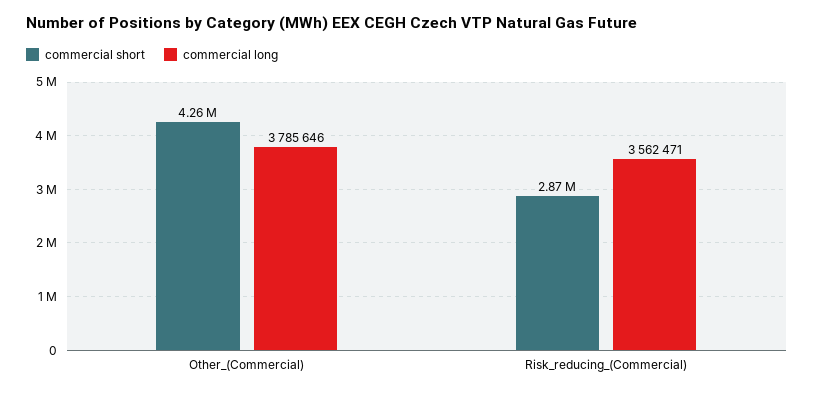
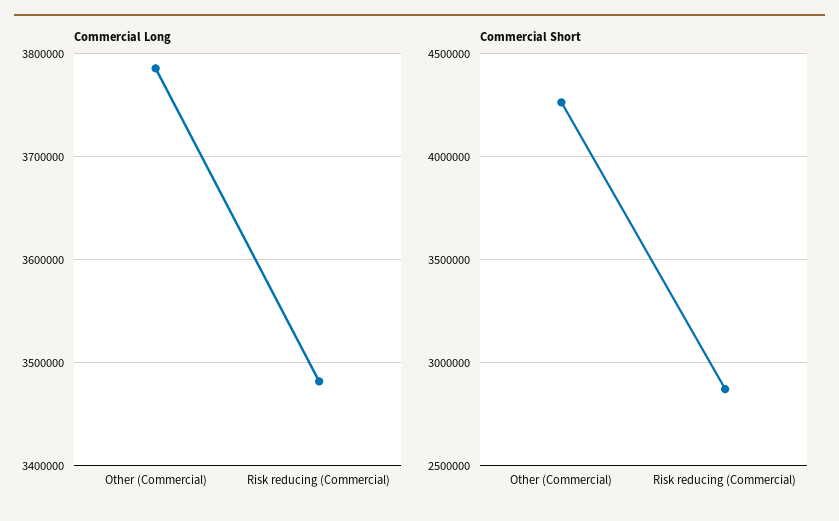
commercial long, Risk_reducing_(Commercial): 3562471 -> 3480000

